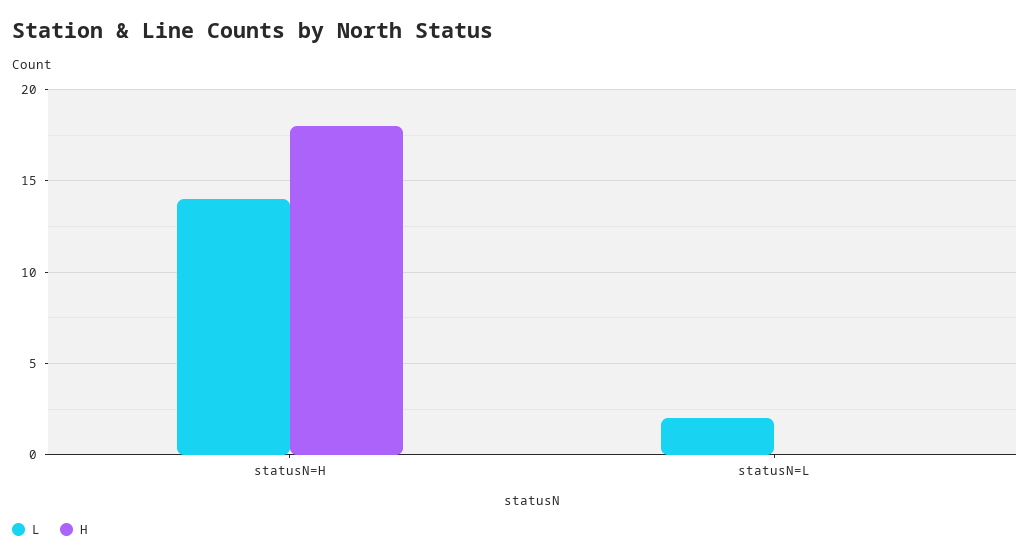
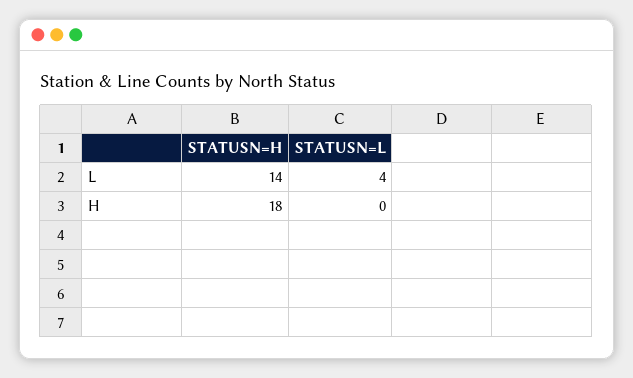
L, statusN=L: 2 -> 4

